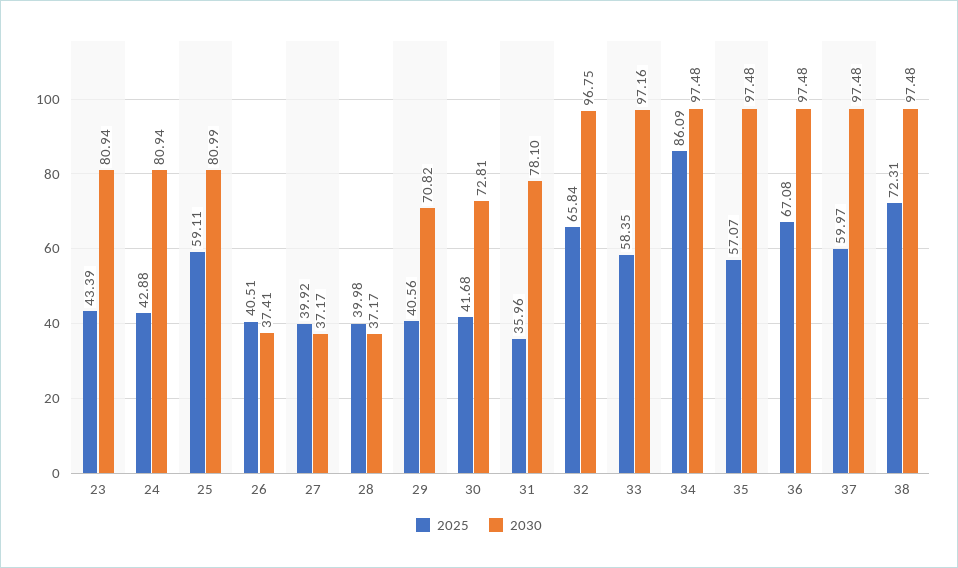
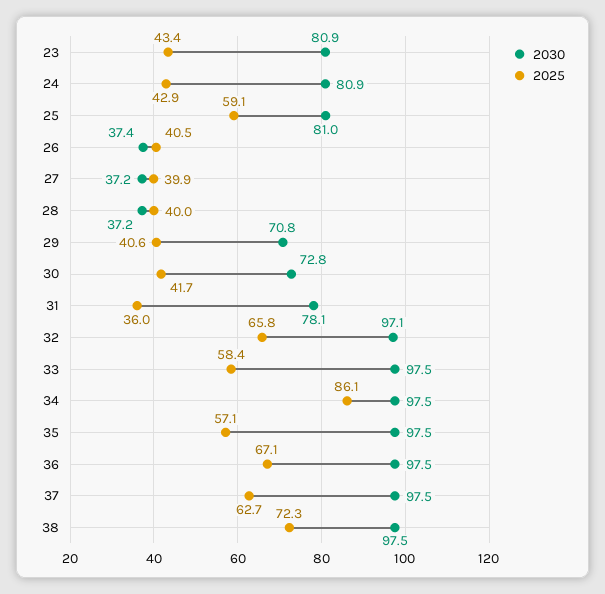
2030, 32: 96.75 -> 97.1
2030, 33: 97.16 -> 97.5
2025, 37: 59.97 -> 62.7

